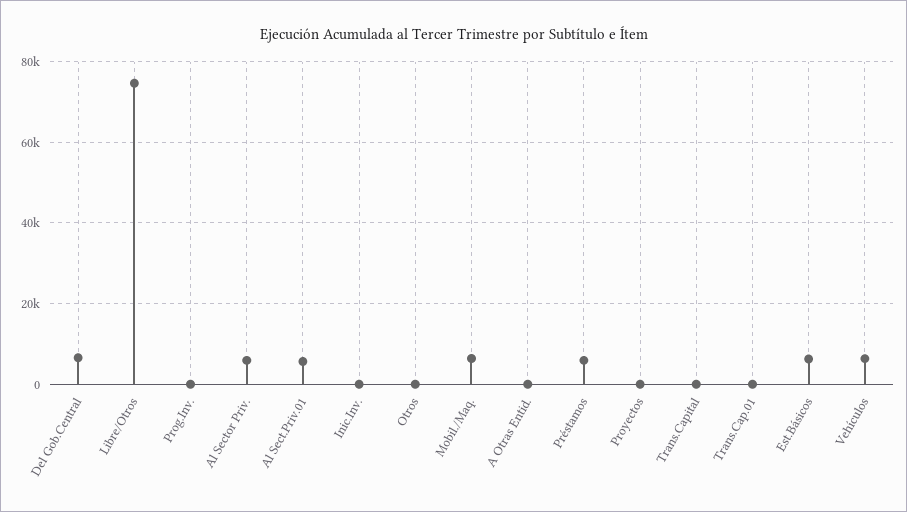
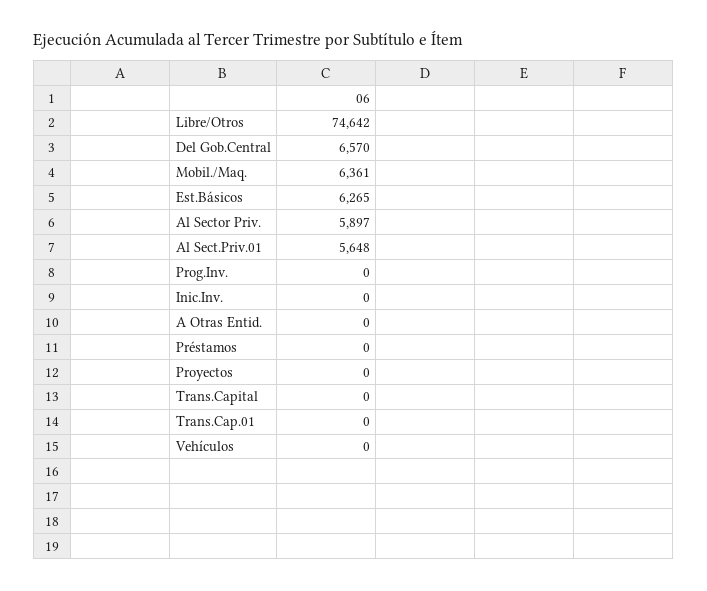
Otros: 0 -> none
Préstamos: 6000 -> 0
Vehículos: 6000 -> 0

